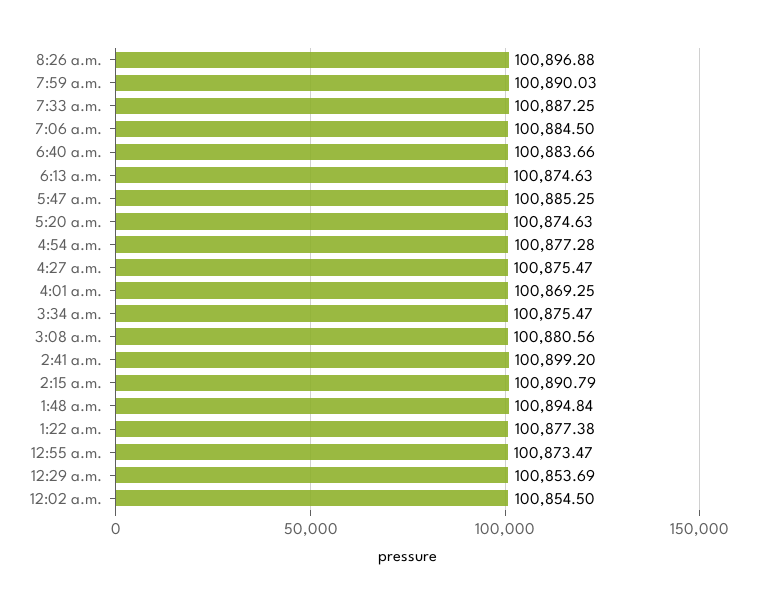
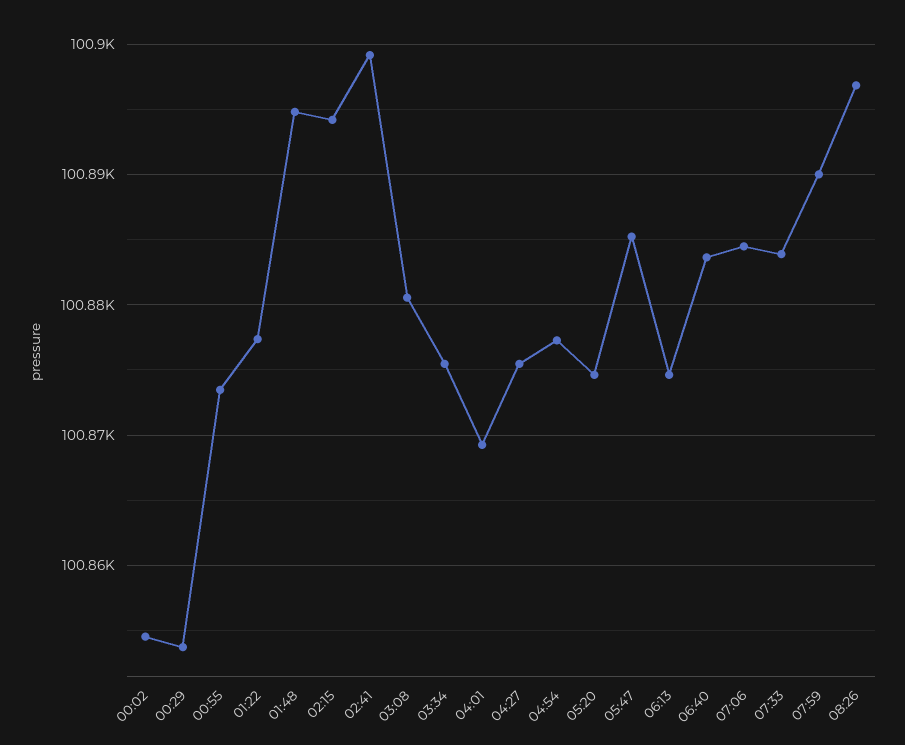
7:33 a.m.: 100887.25 -> 100884
2:15 a.m.: 100890.79 -> 100894

